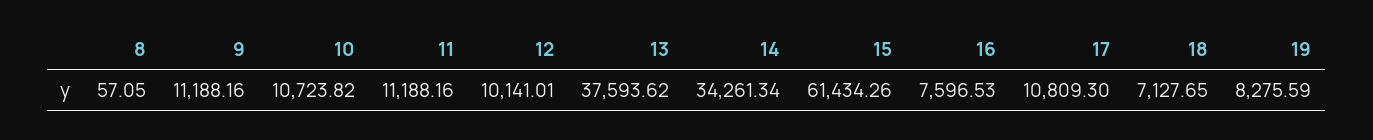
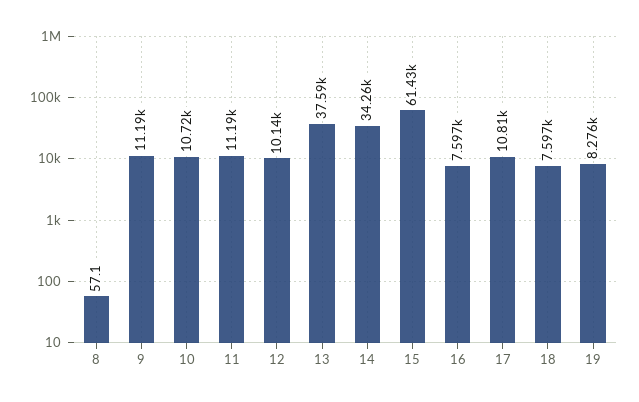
18: 7127.65 -> 7597

